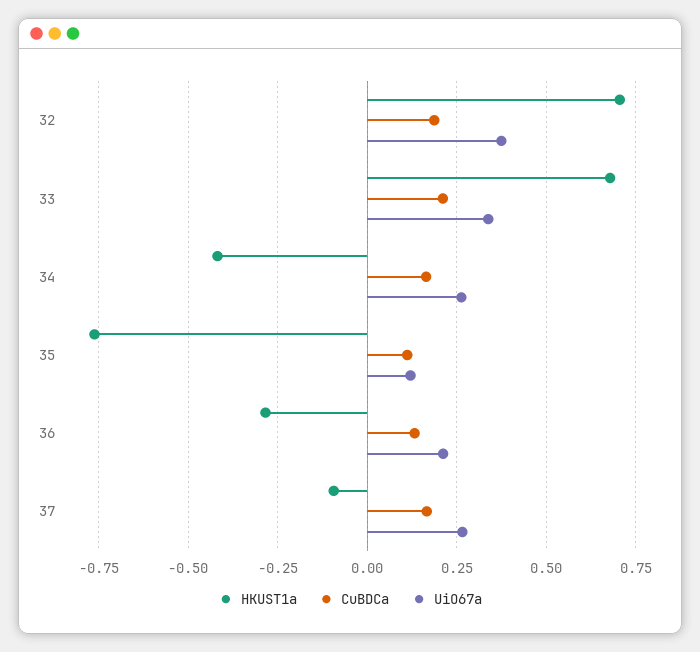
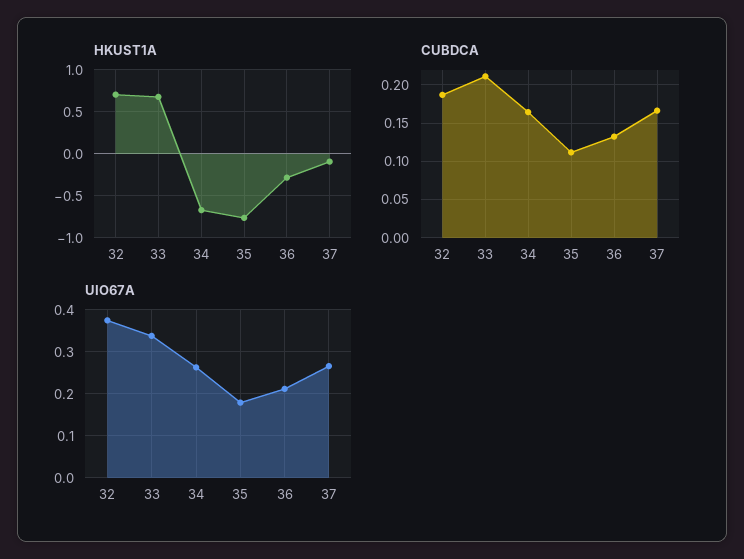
HKUST1a, 34: -0.425 -> -0.7
UiO67a, 35: 0.125 -> 0.18

